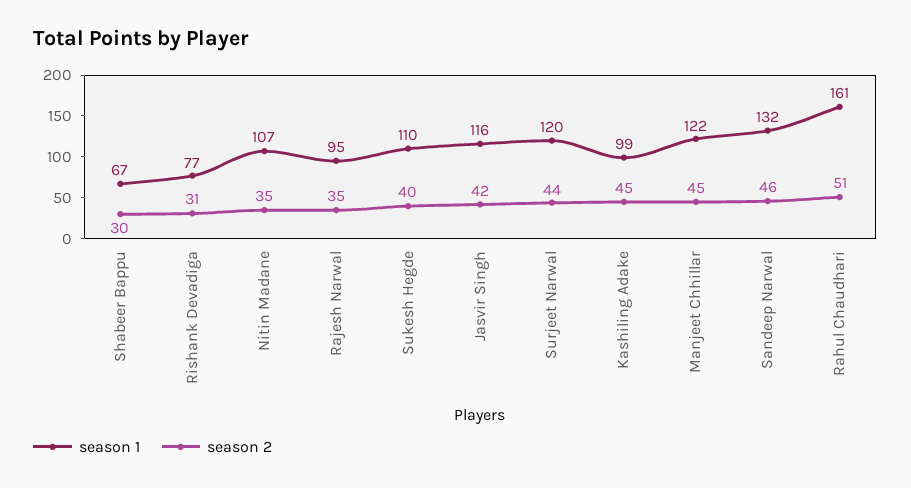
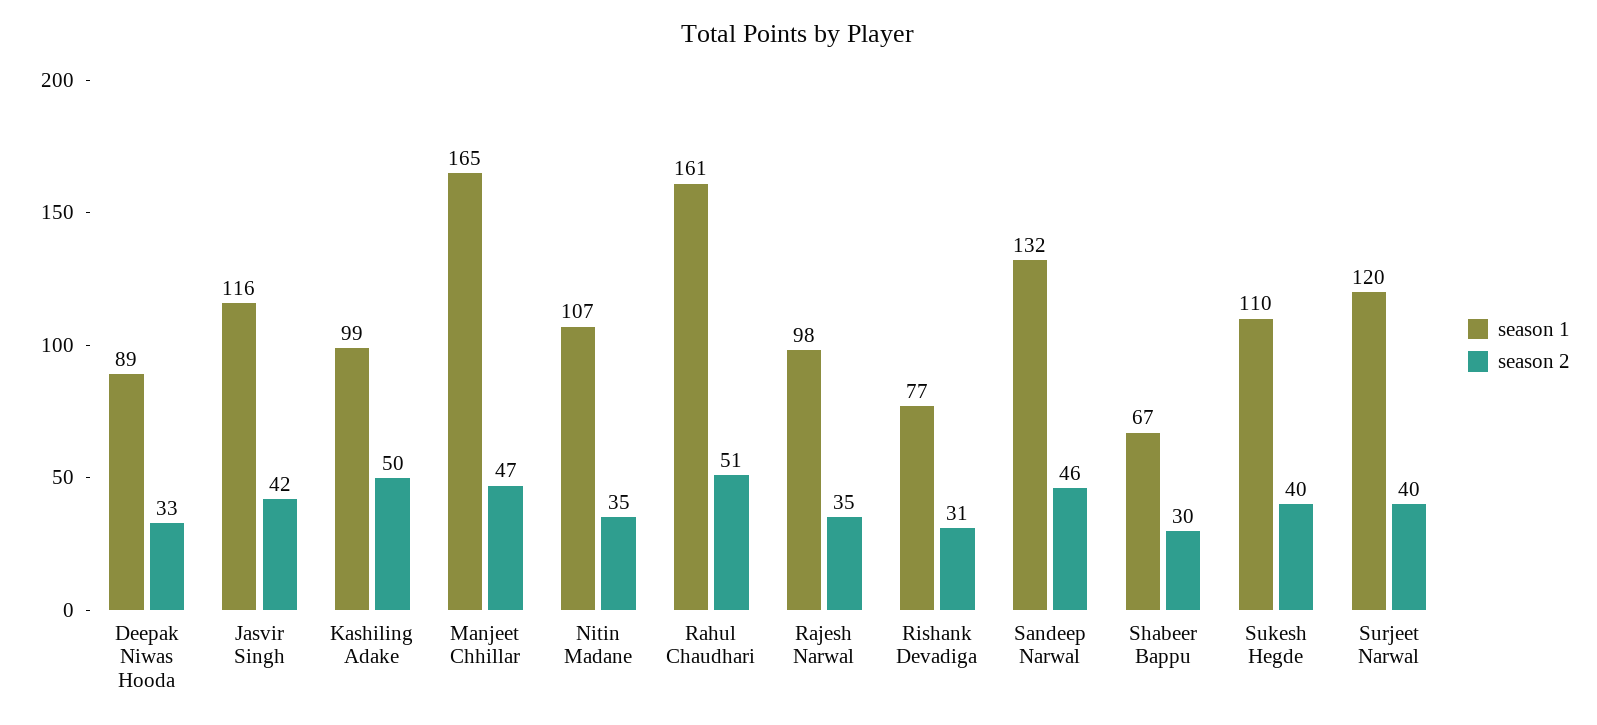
season 1, Rajesh Narwal: 95 -> 98
season 2, Surjeet Narwal: 44 -> 40
season 2, Kashiling Adake: 45 -> 50
season 1, Manjeet Chhillar: 122 -> 165
season 2, Manjeet Chhillar: 45 -> 47
season 1, Deepak Niwas Hooda: none -> 89
season 2, Deepak Niwas Hooda: none -> 33

